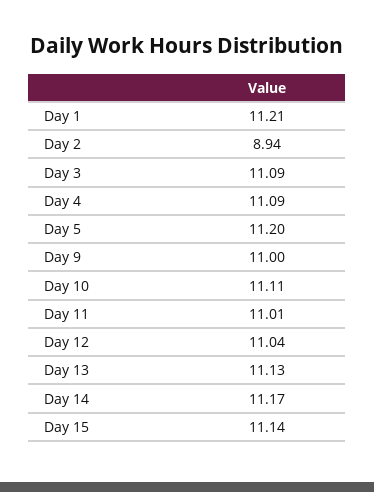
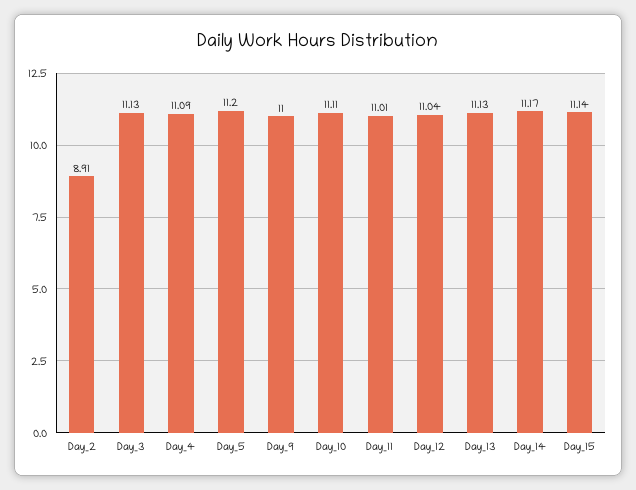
Day 1: 11.21 -> none
Day 2: 8.94 -> 8.91
Day 3: 11.09 -> 11.13

